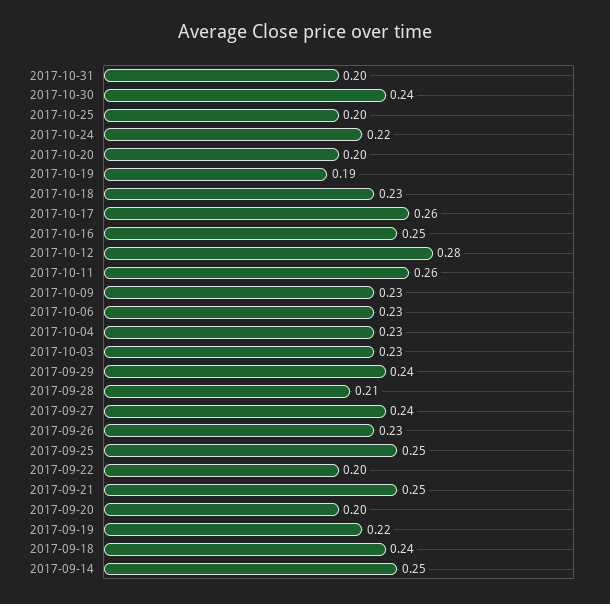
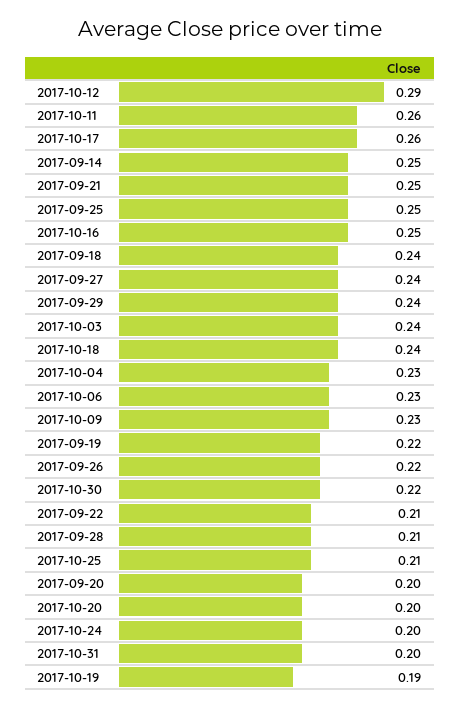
2017-10-30: 0.24 -> 0.22
2017-10-25: 0.2 -> 0.21
2017-10-24: 0.22 -> 0.2
2017-10-18: 0.23 -> 0.24
2017-10-12: 0.28 -> 0.29
2017-10-03: 0.23 -> 0.24
2017-09-26: 0.23 -> 0.22
2017-09-22: 0.2 -> 0.21

